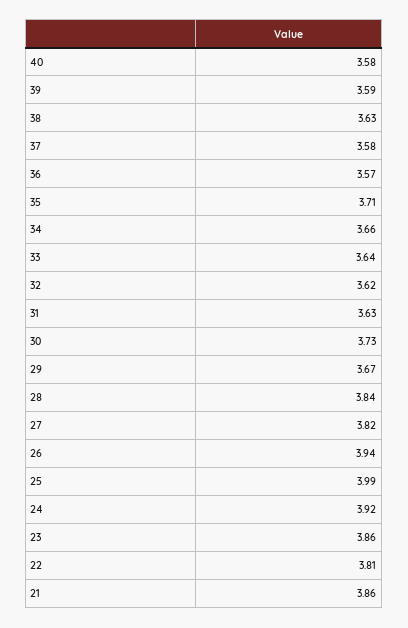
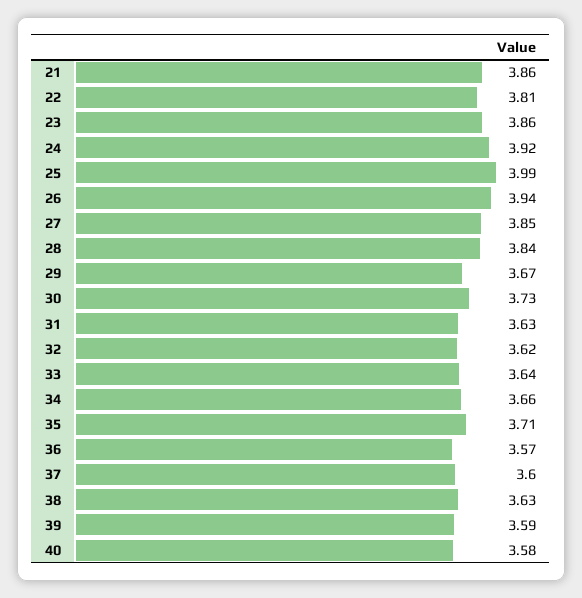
37: 3.58 -> 3.6
27: 3.82 -> 3.85

